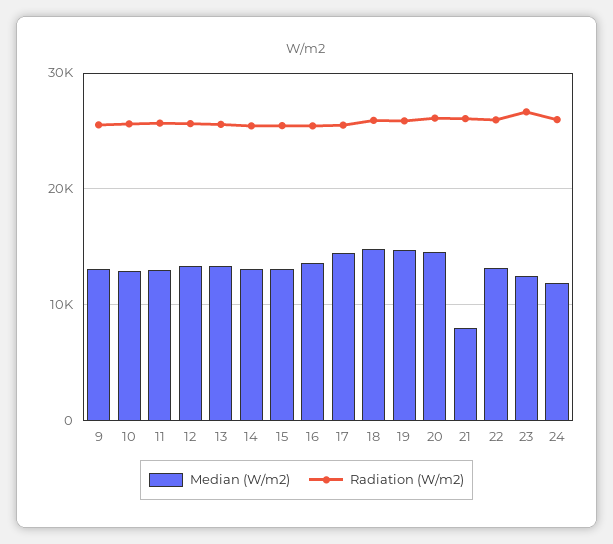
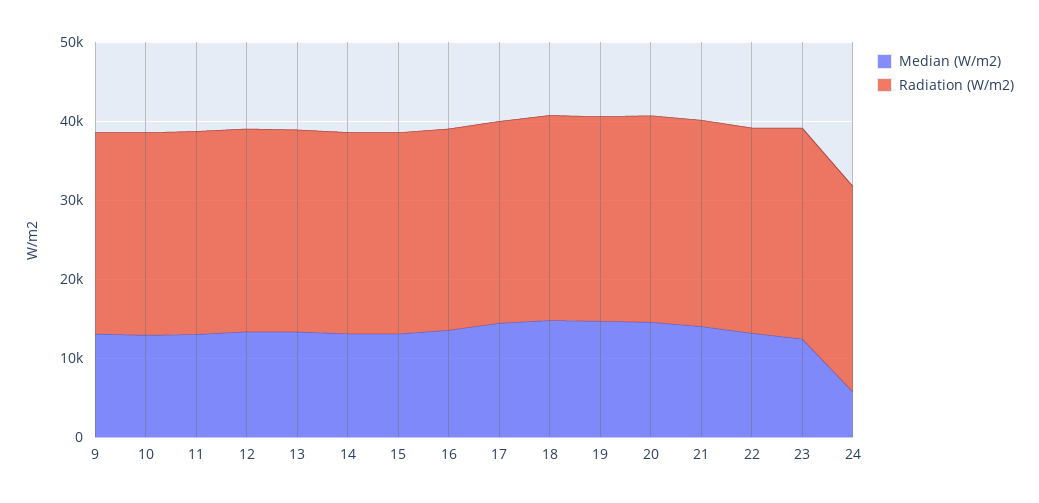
Median (W/m2), 21: 8000 -> 14000
Median (W/m2), 24: 12000 -> 6000

